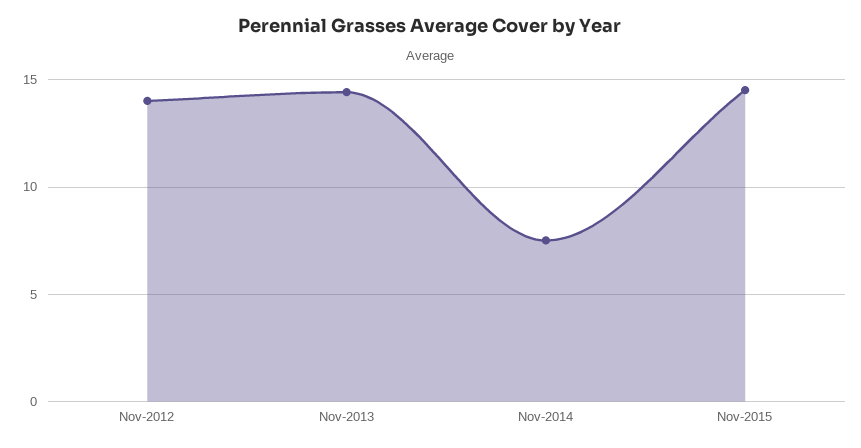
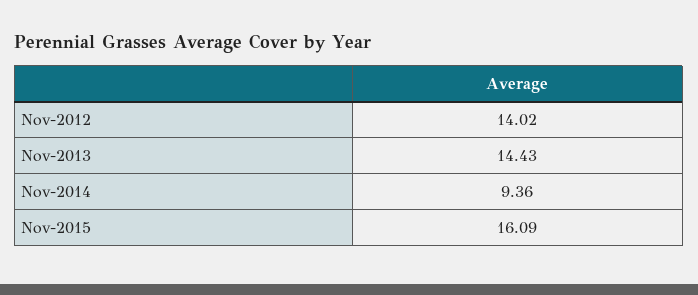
Nov-2014: 7.5 -> 9.36
Nov-2015: 14.5 -> 16.09

